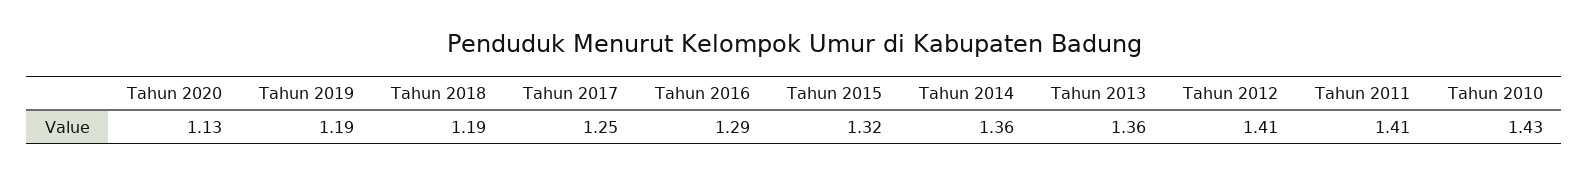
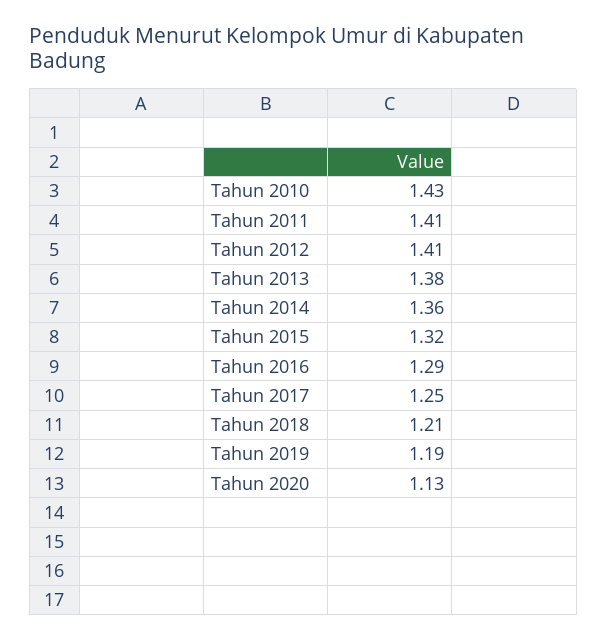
Tahun 2018: 1.19 -> 1.21
Tahun 2013: 1.36 -> 1.38

